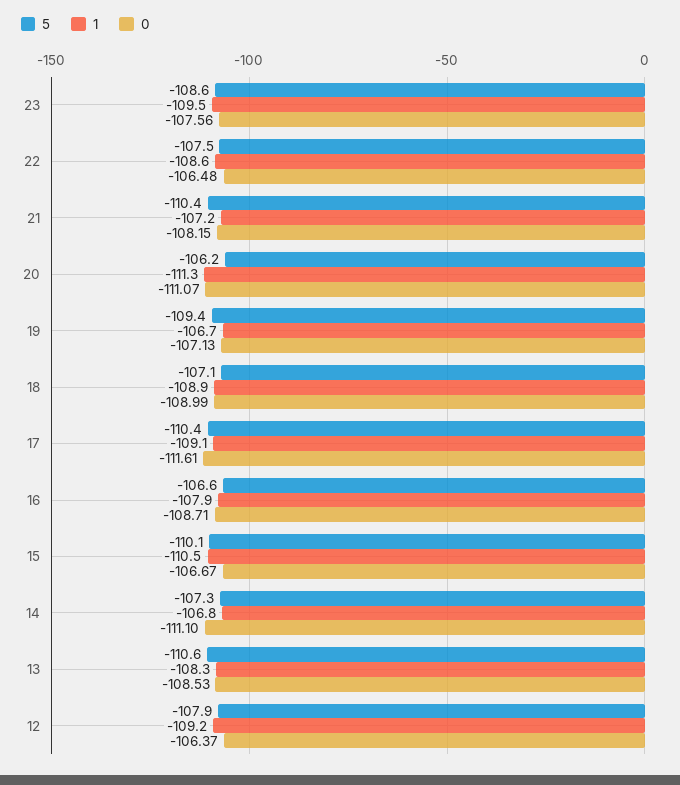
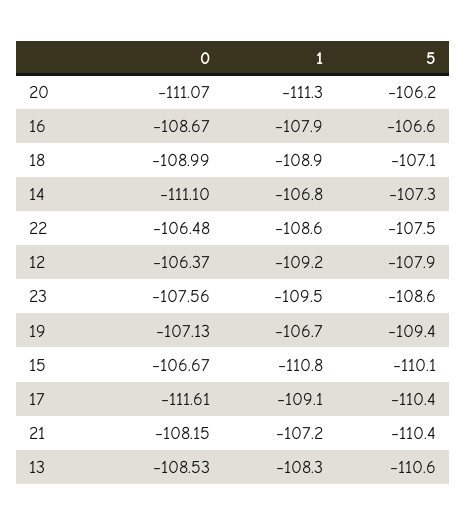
0, 16: -108.71 -> -108.67
1, 15: -110.5 -> -110.8

